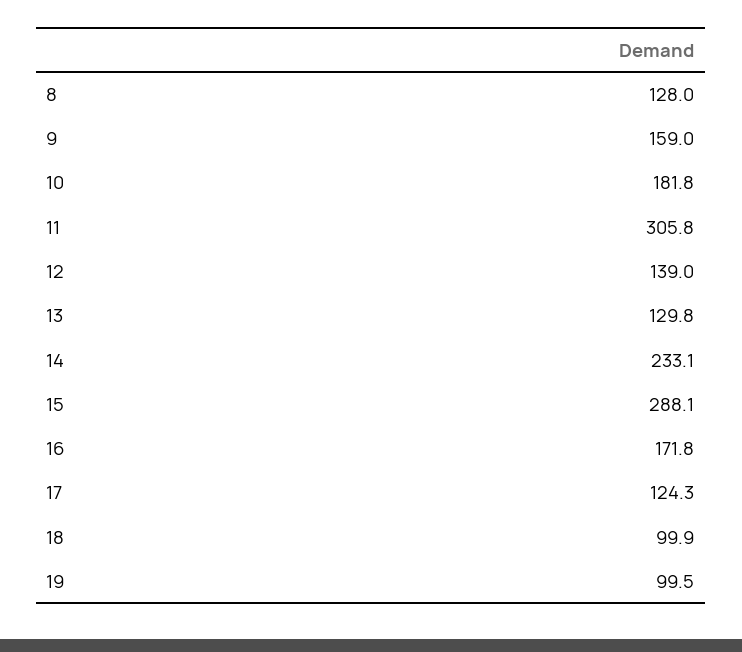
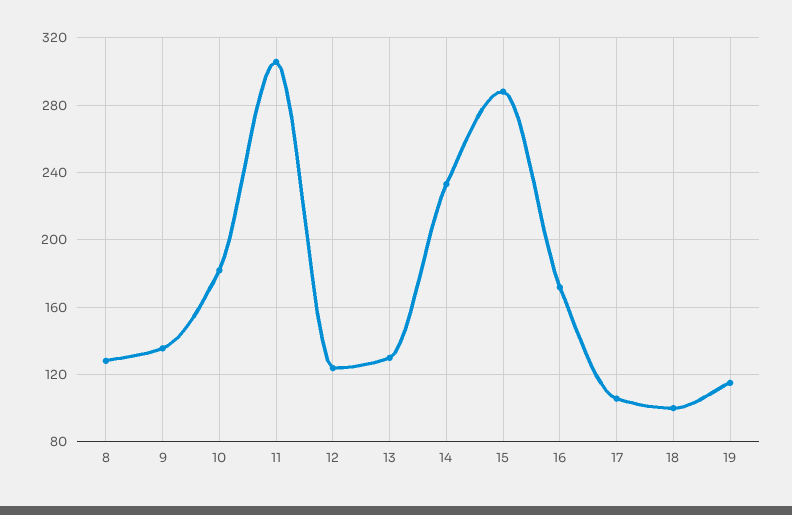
9: 159 -> 135
12: 139 -> 125
17: 124.3 -> 105
19: 99.5 -> 115

